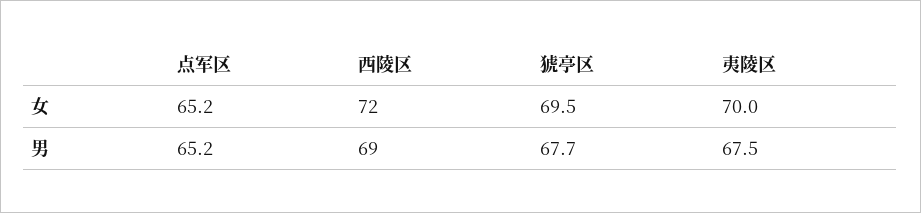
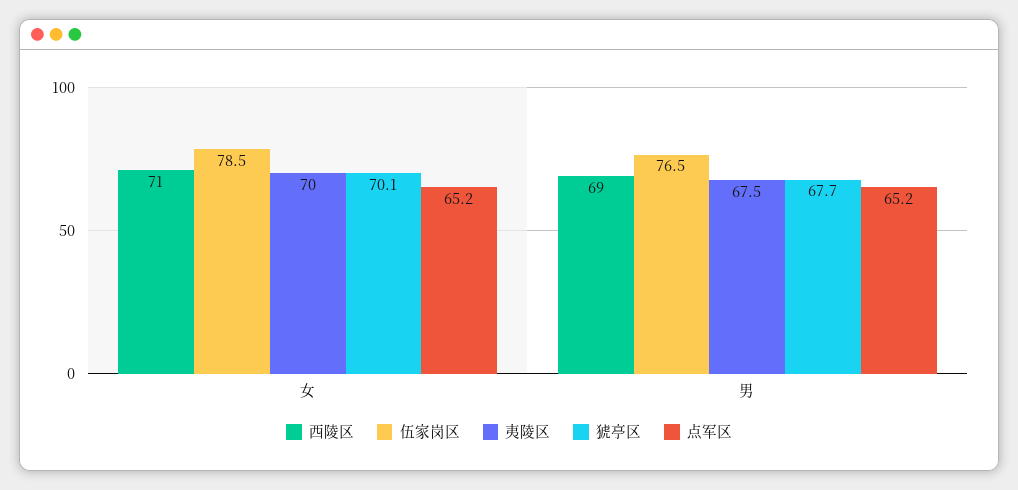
西陵区, 女: 72 -> 71
猇亭区, 女: 69.5 -> 70.1
伍家岗区, 女: none -> 78.5
伍家岗区, 男: none -> 76.5

